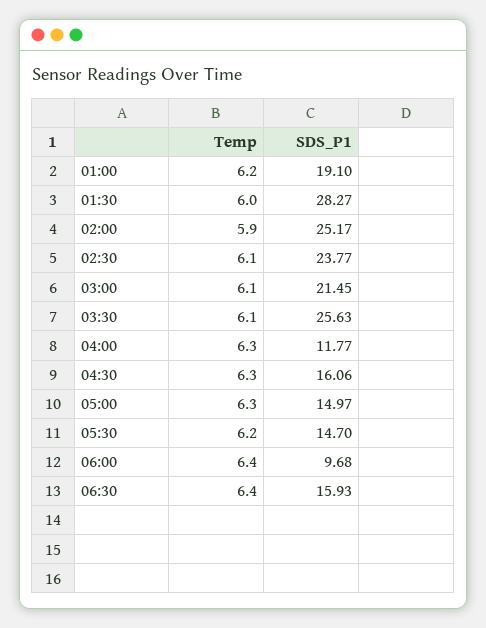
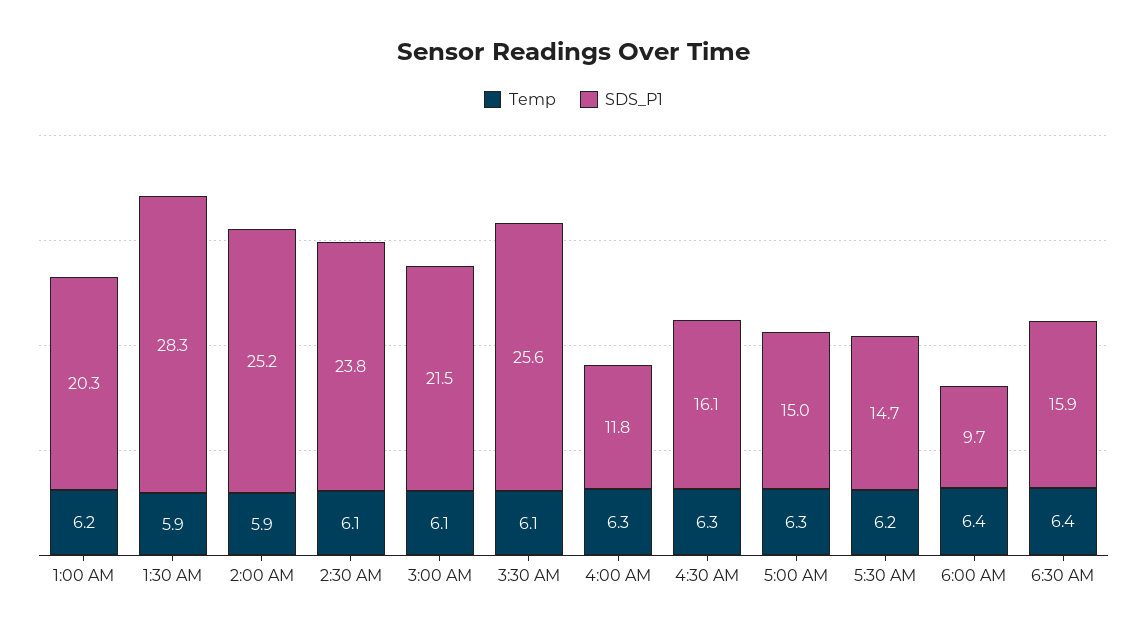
SDS_P1, 01:00: 19.1 -> 20.3
Temp, 01:30: 6 -> 5.9

